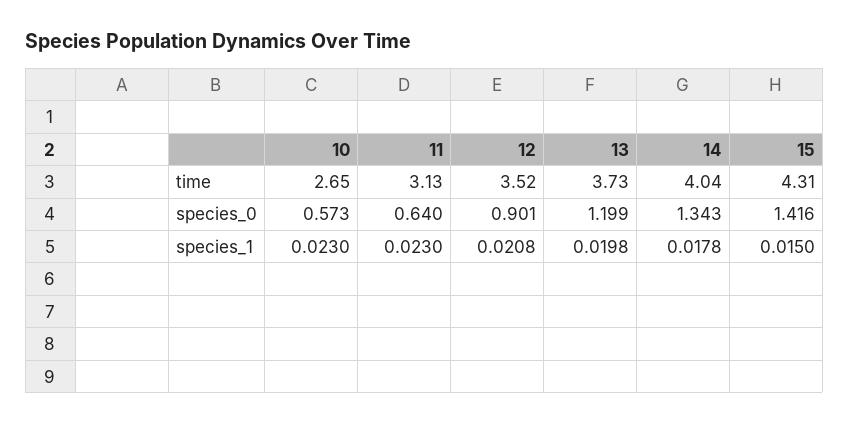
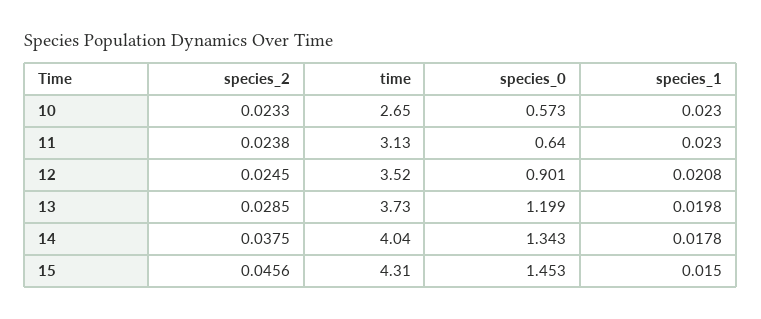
15, species_0: 1.416 -> 1.453
10, species_2: none -> 0.0233
11, species_2: none -> 0.0238
12, species_2: none -> 0.0245
13, species_2: none -> 0.0285
14, species_2: none -> 0.0375
15, species_2: none -> 0.0456

